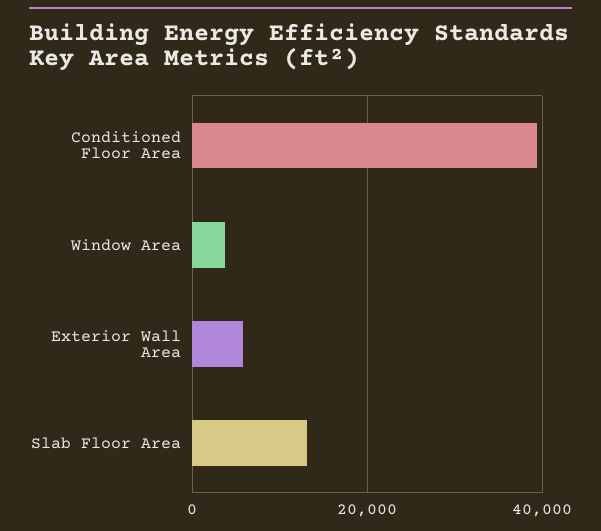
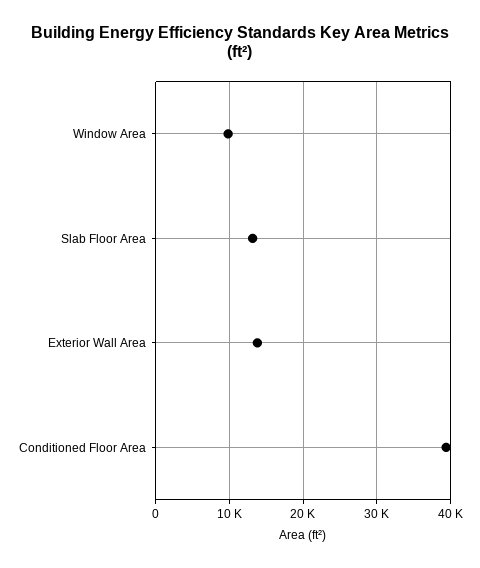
Window Area: 4000 -> 10000
Exterior Wall Area: 6000 -> 14000

